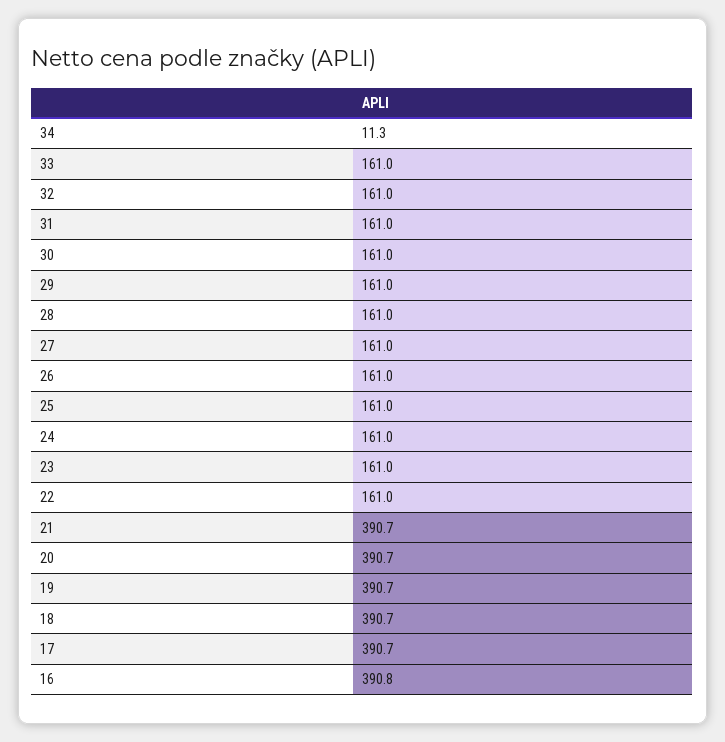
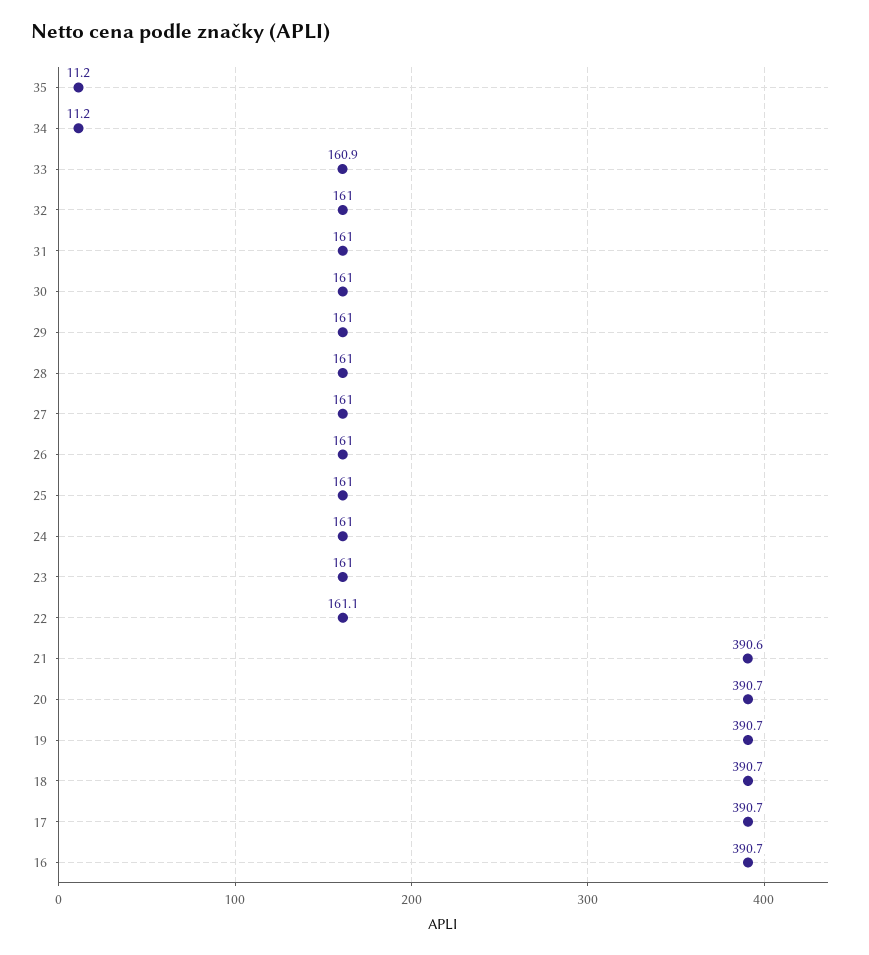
34: 11.3 -> 11.2
33: 161 -> 160.9
22: 161 -> 161.1
21: 390.7 -> 390.6
16: 390.8 -> 390.7
35: none -> 11.2

